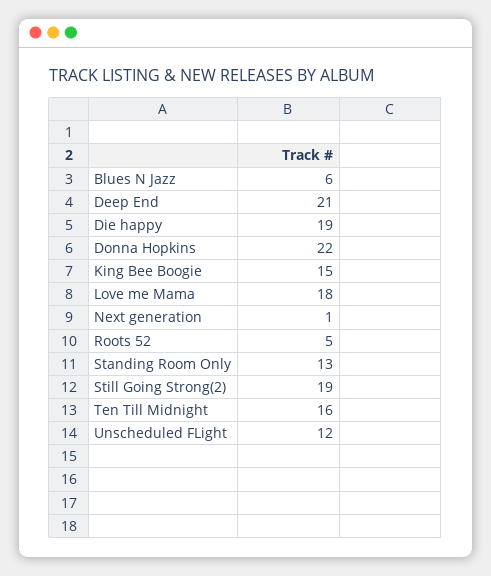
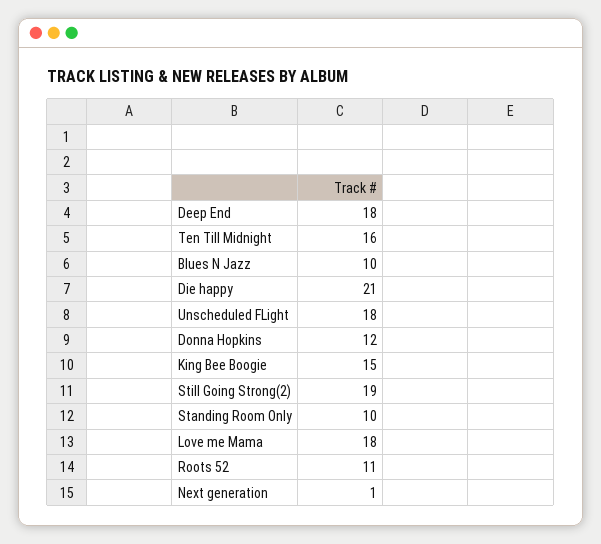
Blues N Jazz: 6 -> 10
Deep End: 21 -> 18
Die happy: 19 -> 21
Donna Hopkins: 22 -> 12
Roots 52: 5 -> 11
Standing Room Only: 13 -> 10
Unscheduled FLight: 12 -> 18

